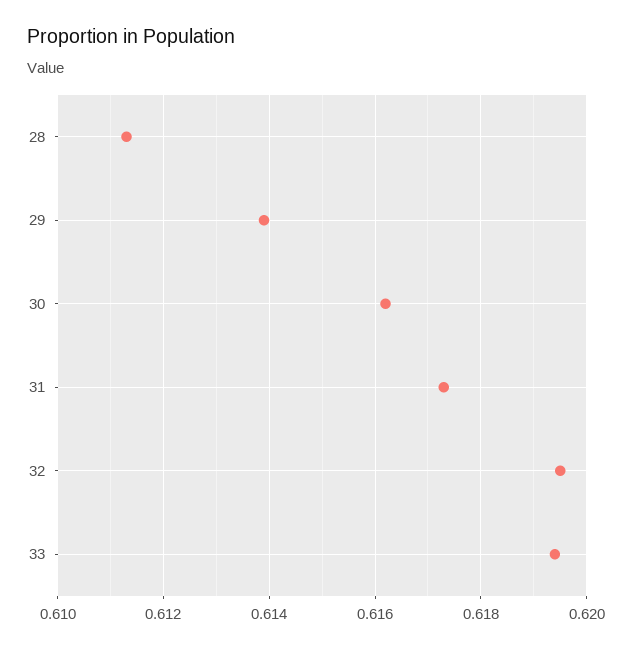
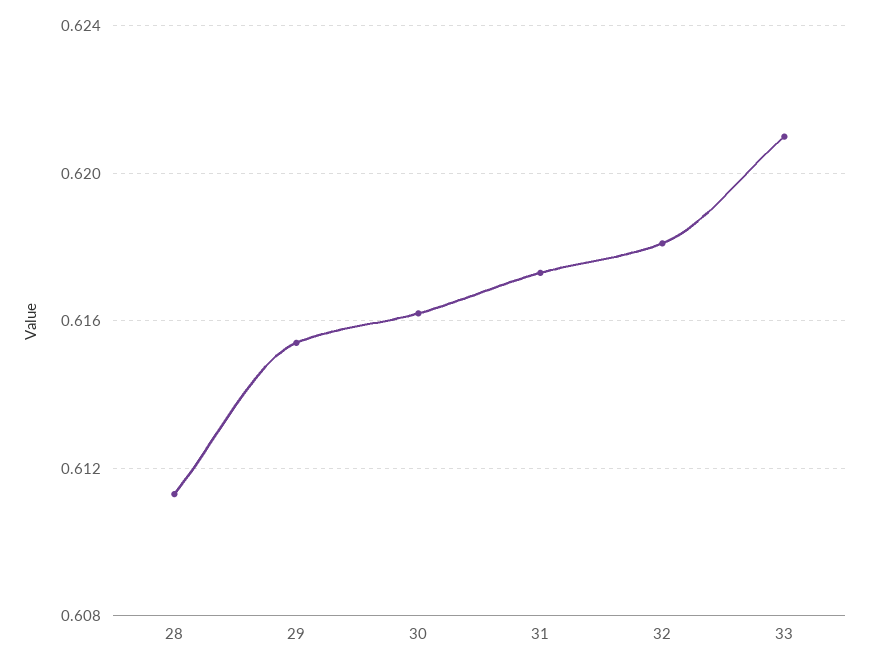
29: 0.614 -> 0.6155
32: 0.6195 -> 0.618
33: 0.6195 -> 0.621

